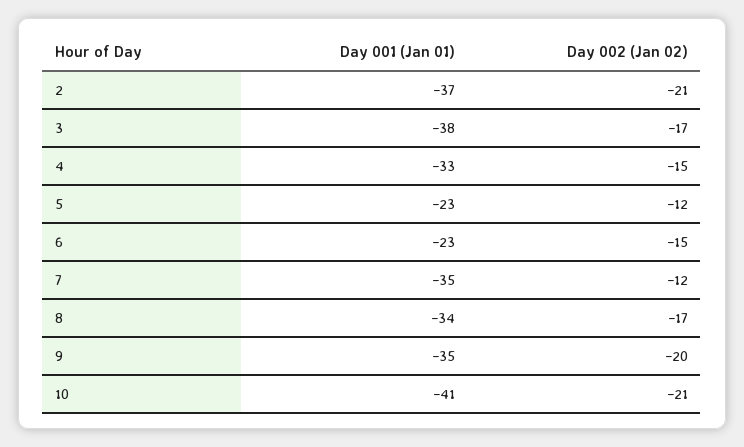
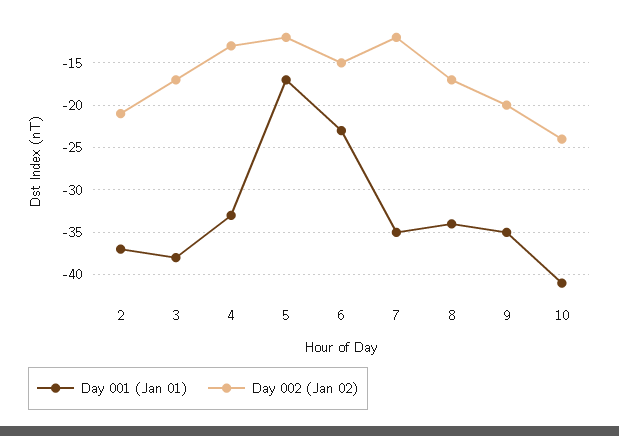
Day 002 (Jan 02), 4: -15 -> -13
Day 001 (Jan 01), 5: -23 -> -17
Day 002 (Jan 02), 10: -21 -> -24

